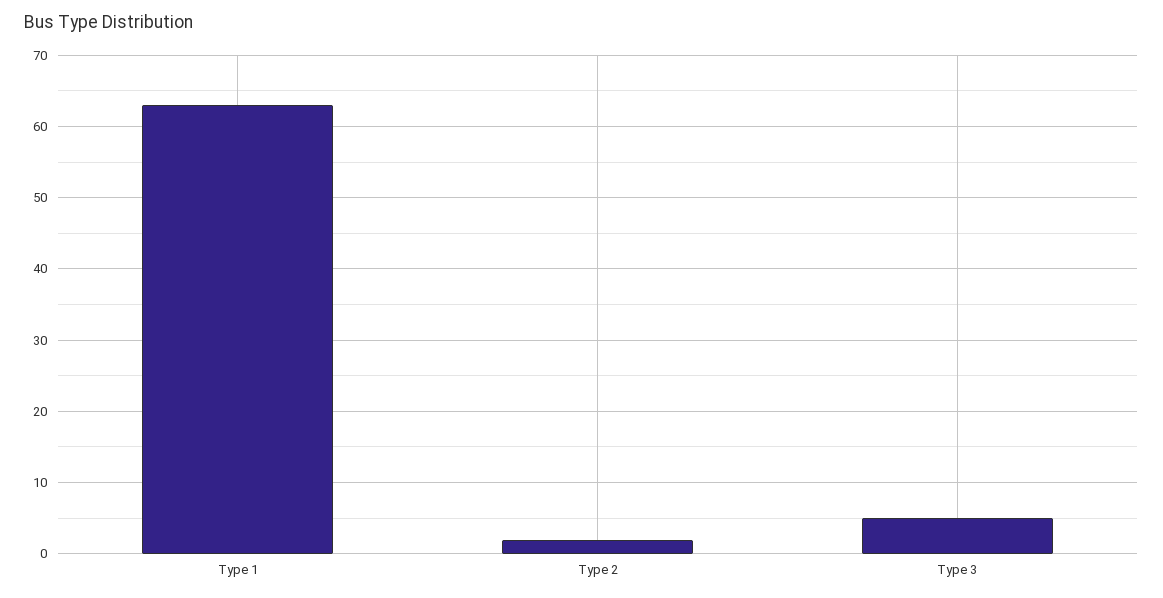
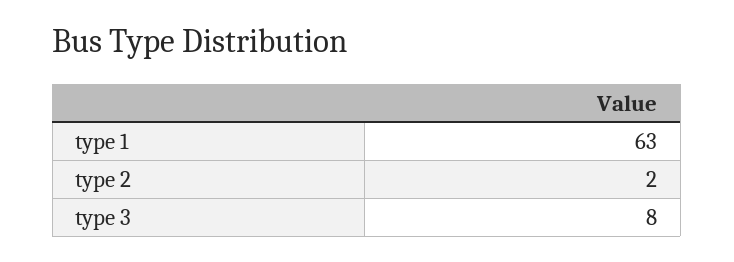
Type 3: 5 -> 8

